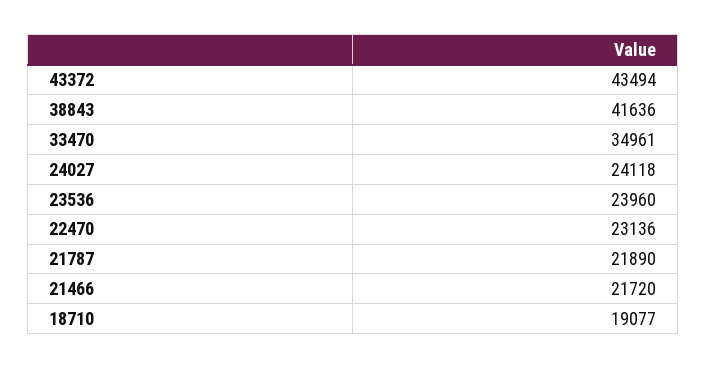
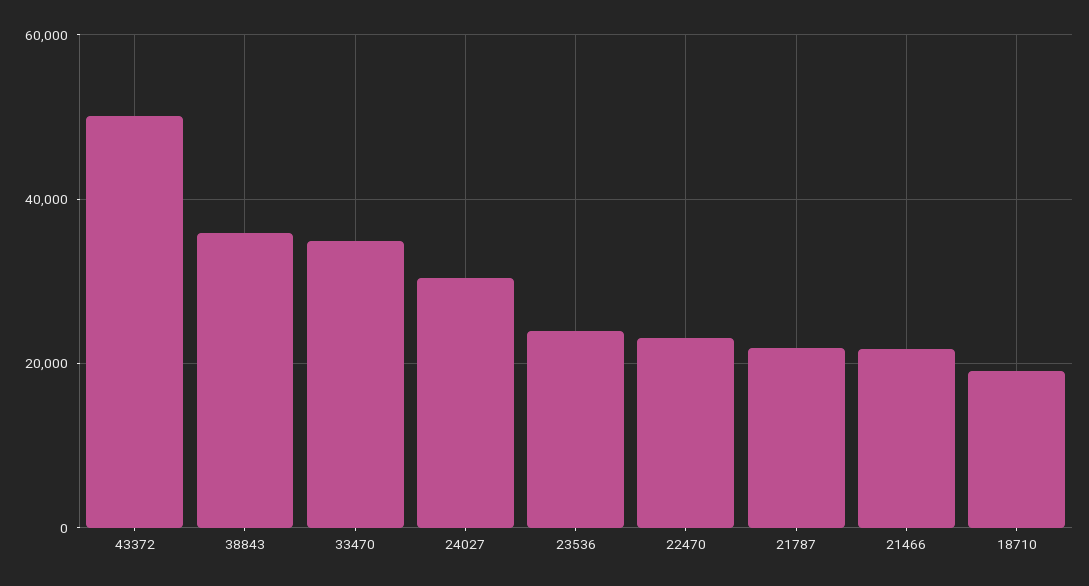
43372: 43494 -> 50000
38843: 41636 -> 36000
24027: 24118 -> 30000

